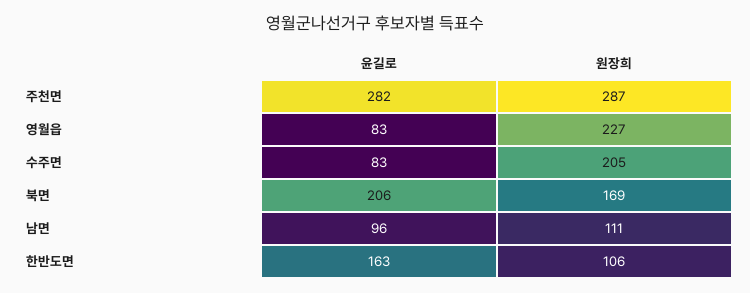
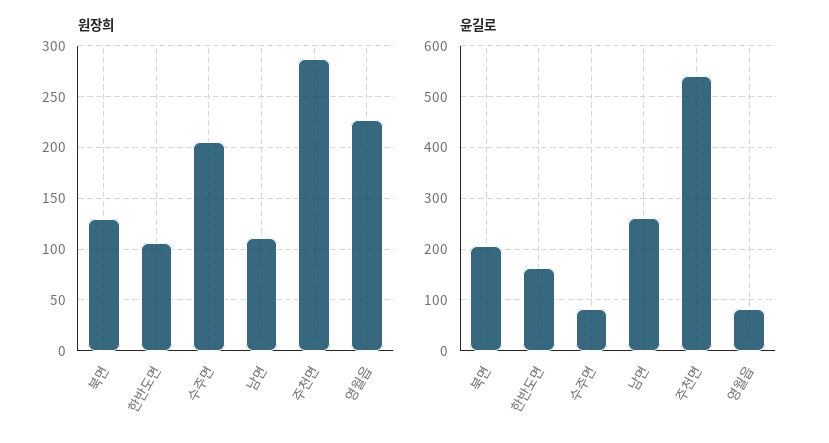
윤길로, 주천면: 282 -> 540
원장희, 북면: 169 -> 130
윤길로, 남면: 96 -> 260

